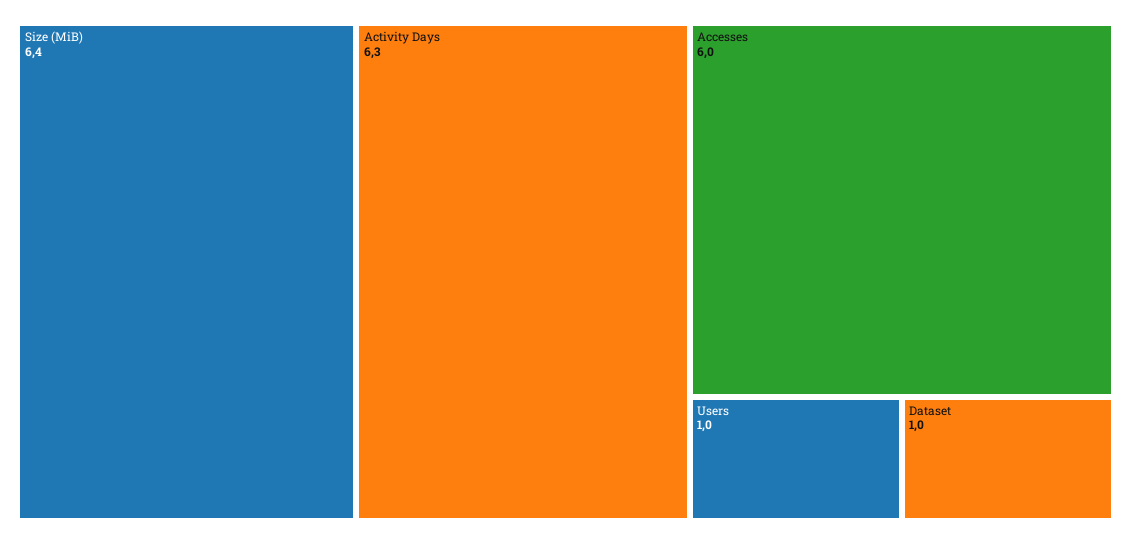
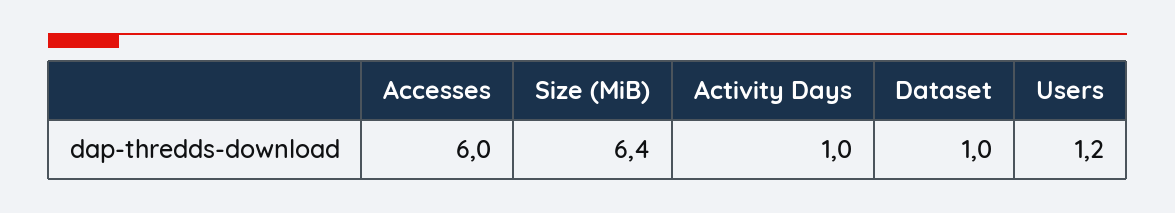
Activity Days: 6.3 -> 1
Users: 1 -> 1.2

